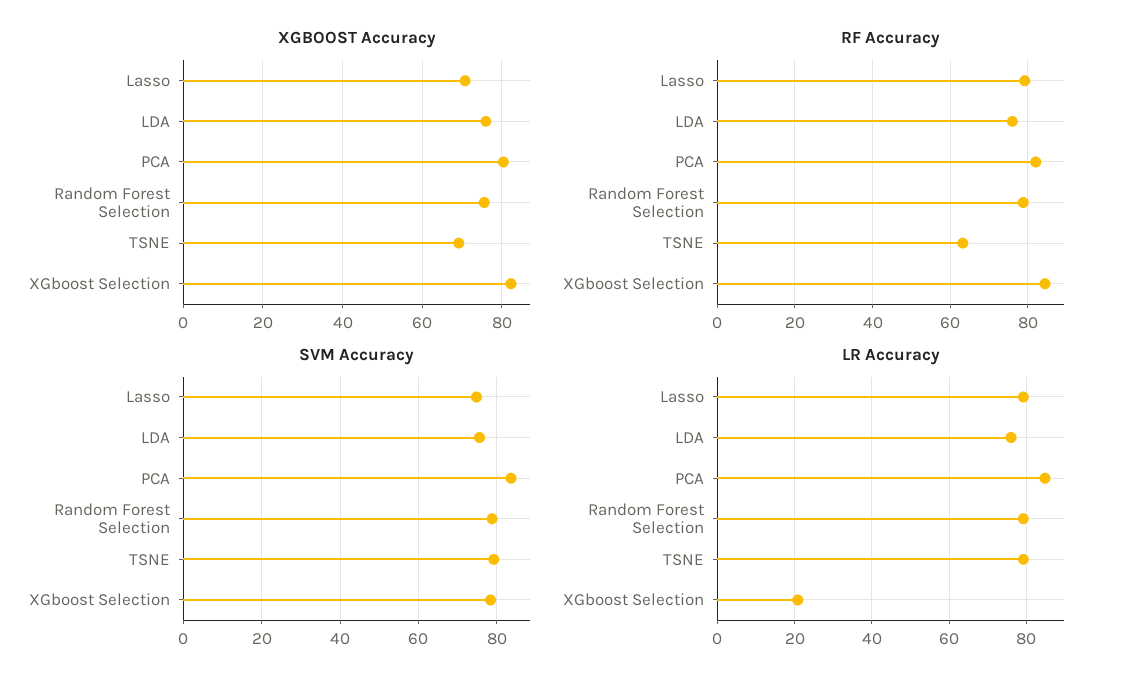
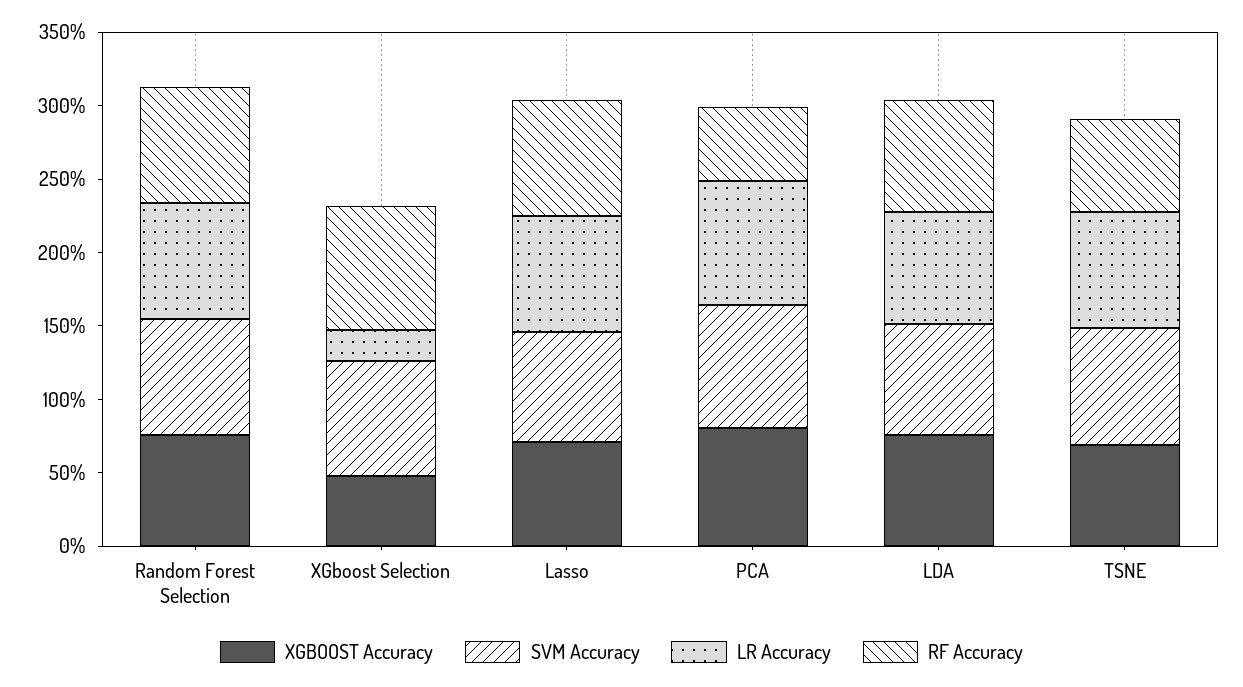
XGBOOST Accuracy, XGboost Selection: 82 -> 50
RF Accuracy, PCA: 82 -> 50

